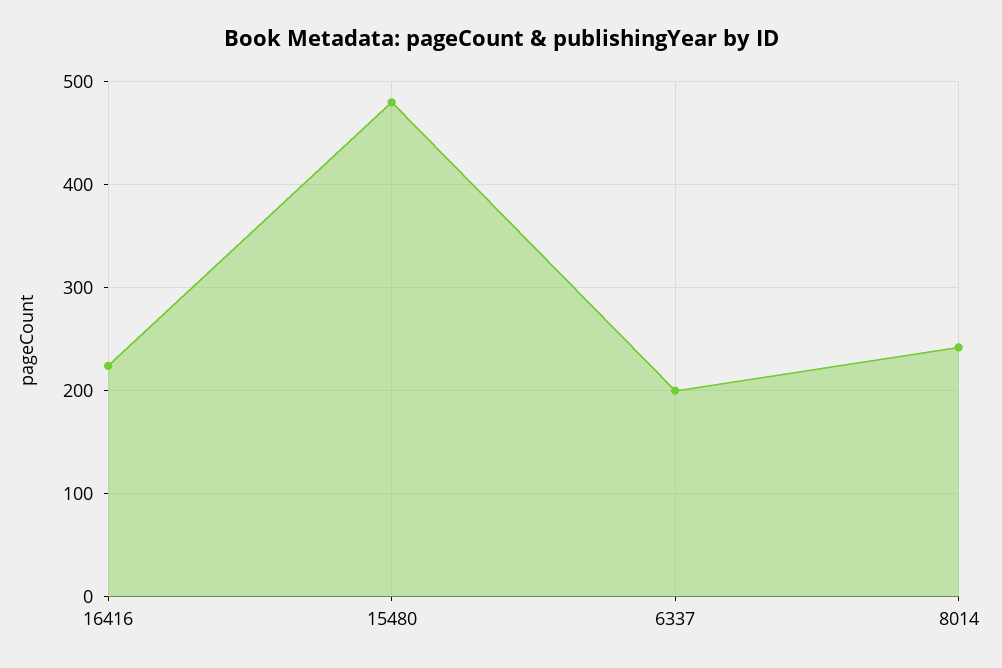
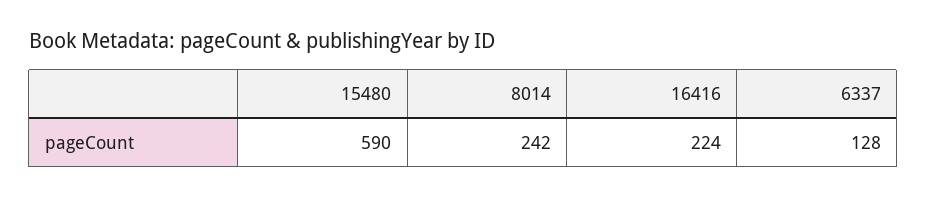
15480: 480 -> 590
6337: 200 -> 128

